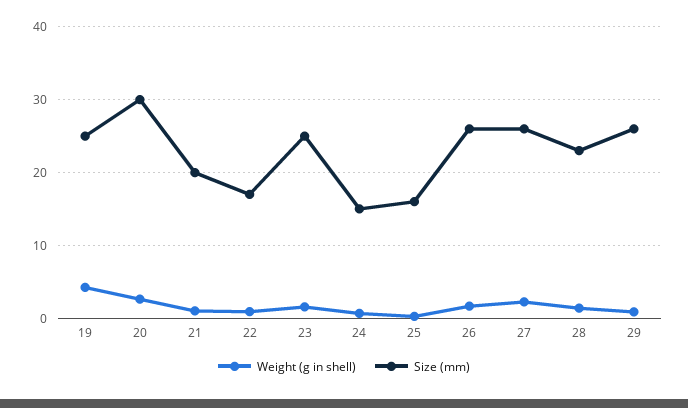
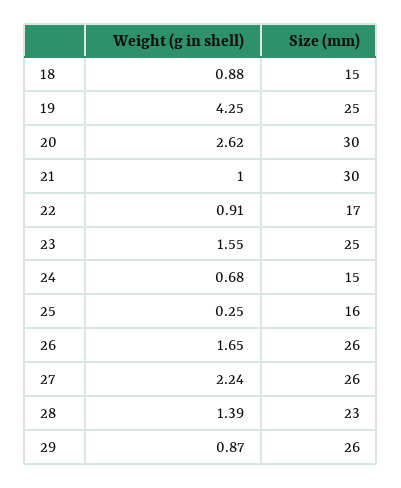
Size (mm), 21: 20 -> 30
Weight (g in shell), 18: none -> 0.88
Size (mm), 18: none -> 15

